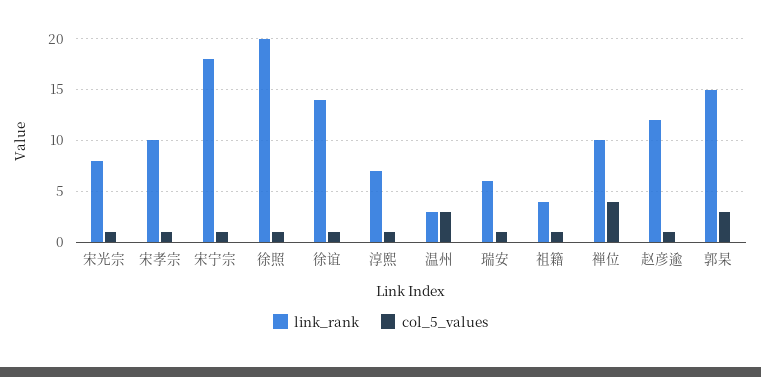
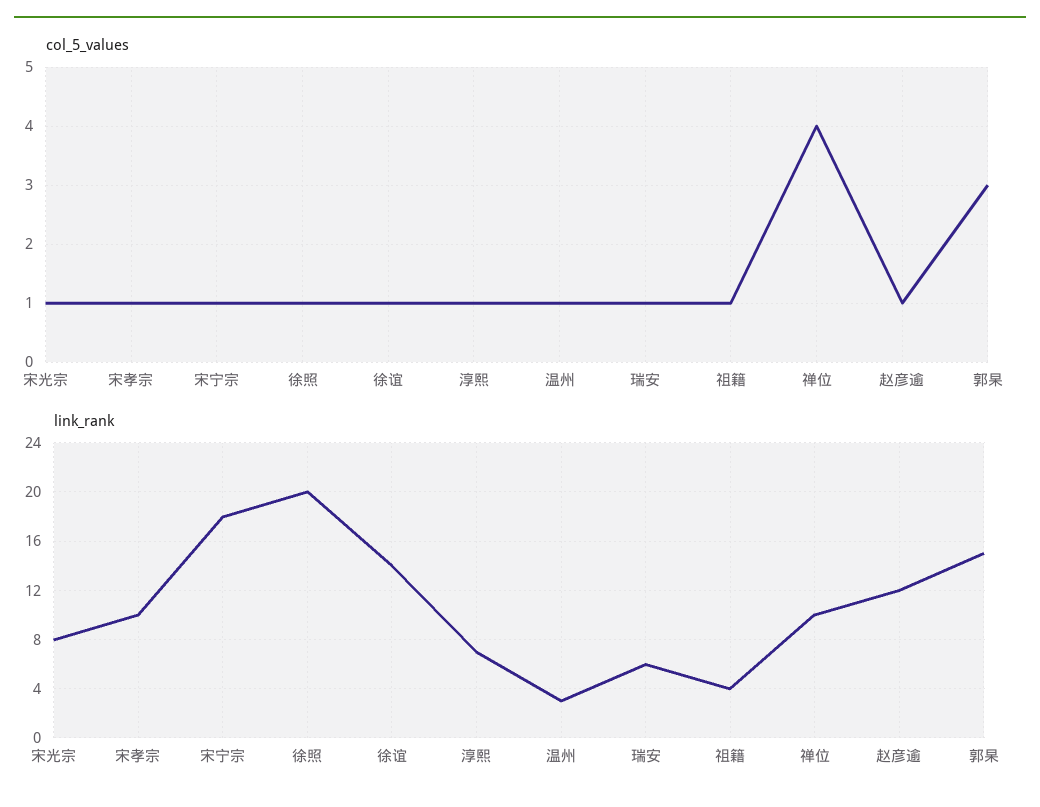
col_5_values, 温州: 3 -> 1

